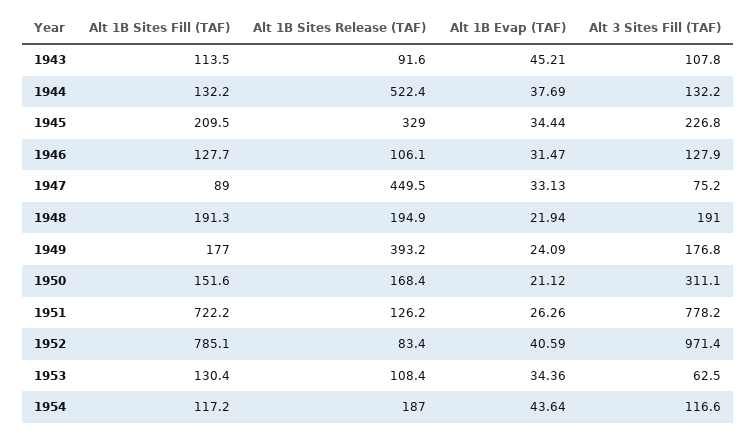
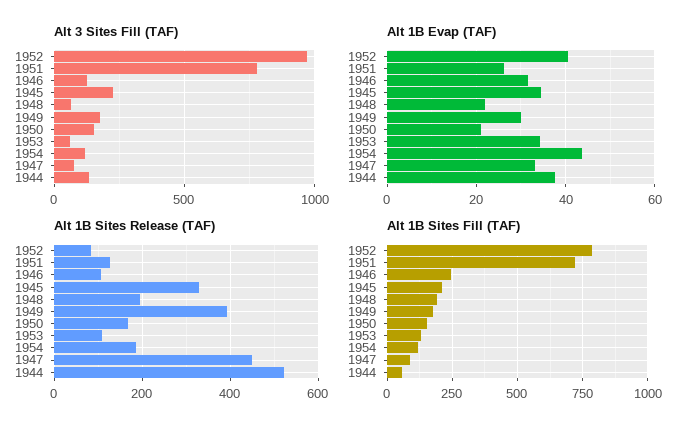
Alt 1B Sites Fill (TAF), 1943: 113.5 -> none
Alt 1B Sites Release (TAF), 1943: 91.6 -> none
Alt 1B Evap (TAF), 1943: 45.21 -> none
Alt 3 Sites Fill (TAF), 1943: 107.8 -> none
Alt 1B Sites Fill (TAF), 1944: 132.2 -> 50
Alt 1B Sites Fill (TAF), 1946: 127.7 -> 250
Alt 3 Sites Fill (TAF), 1948: 191 -> 50
Alt 1B Evap (TAF), 1949: 24.09 -> 30
Alt 3 Sites Fill (TAF), 1950: 311.1 -> 150

